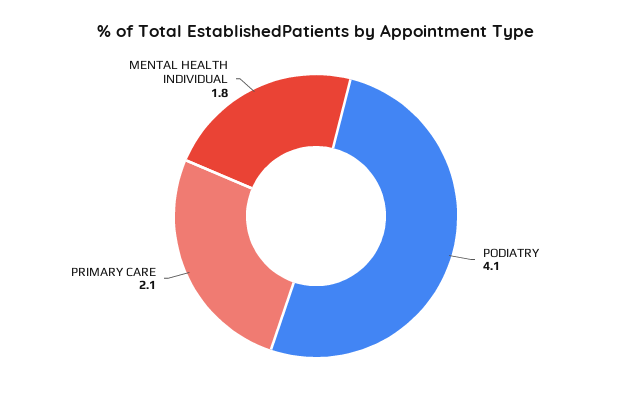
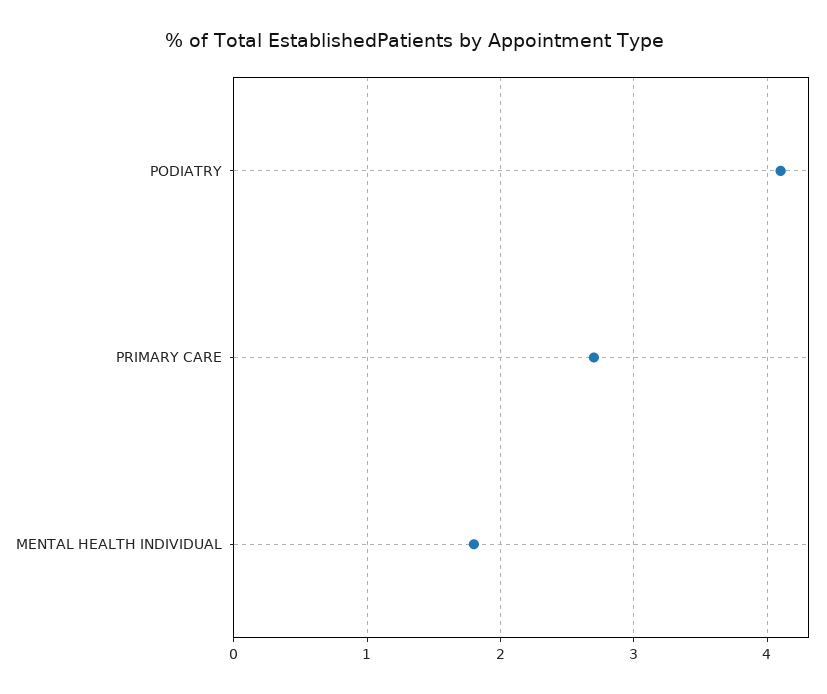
PRIMARY CARE: 2.1 -> 2.7

